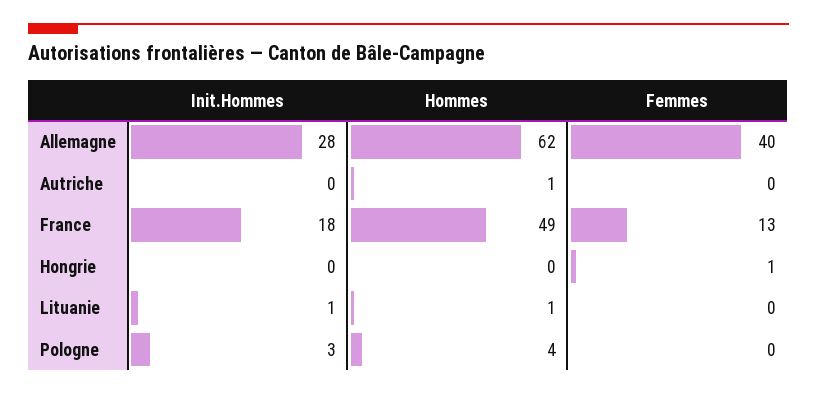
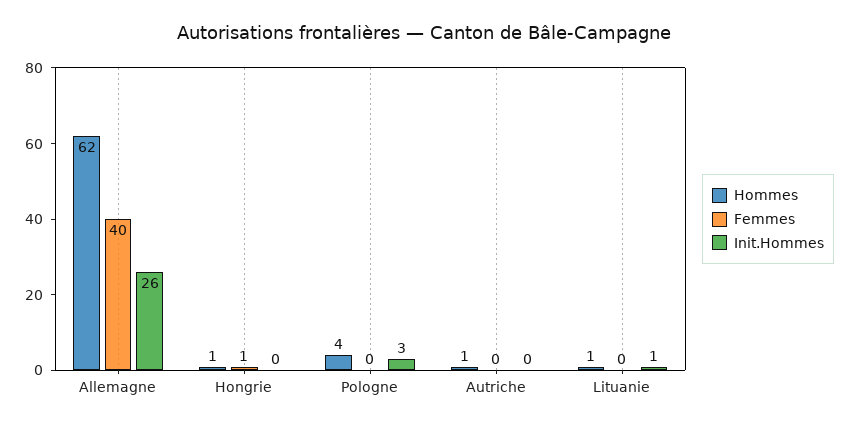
Init.Hommes, Allemagne: 28 -> 26
Init.Hommes, France: 18 -> none
Hommes, France: 49 -> none
Femmes, France: 13 -> none
Hommes, Hongrie: 0 -> 1

